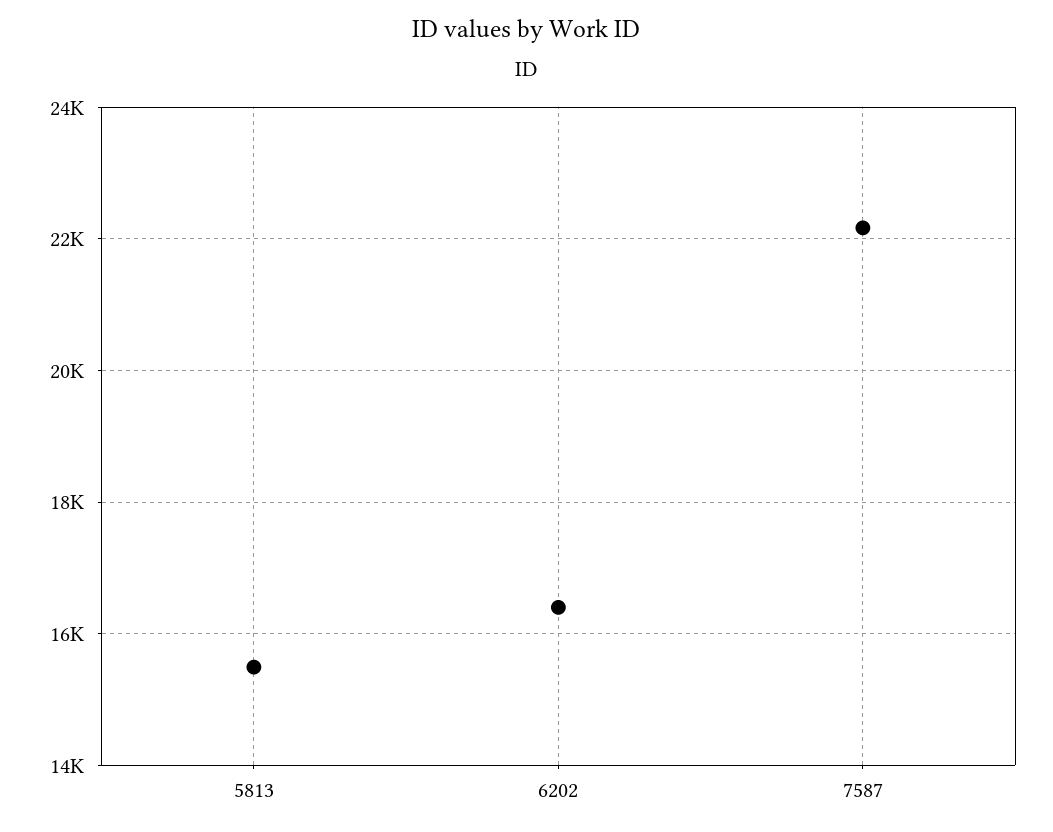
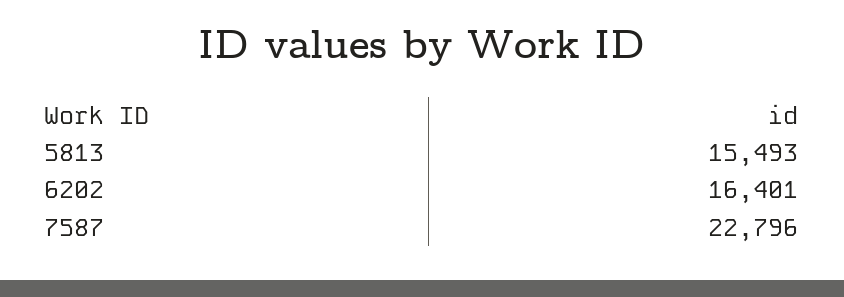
7587: 22200 -> 22796

